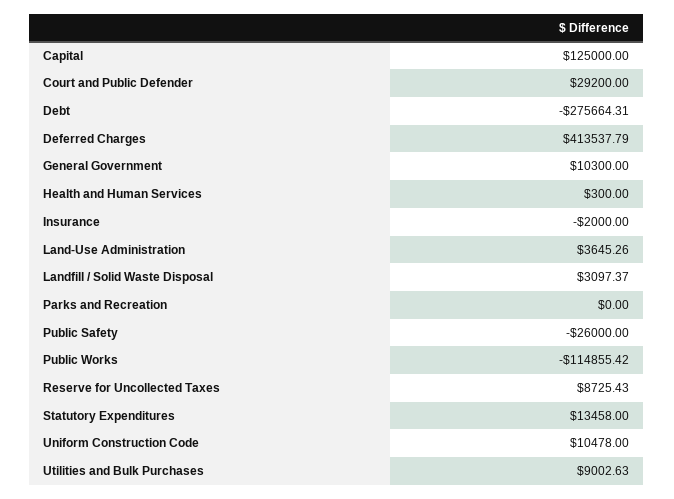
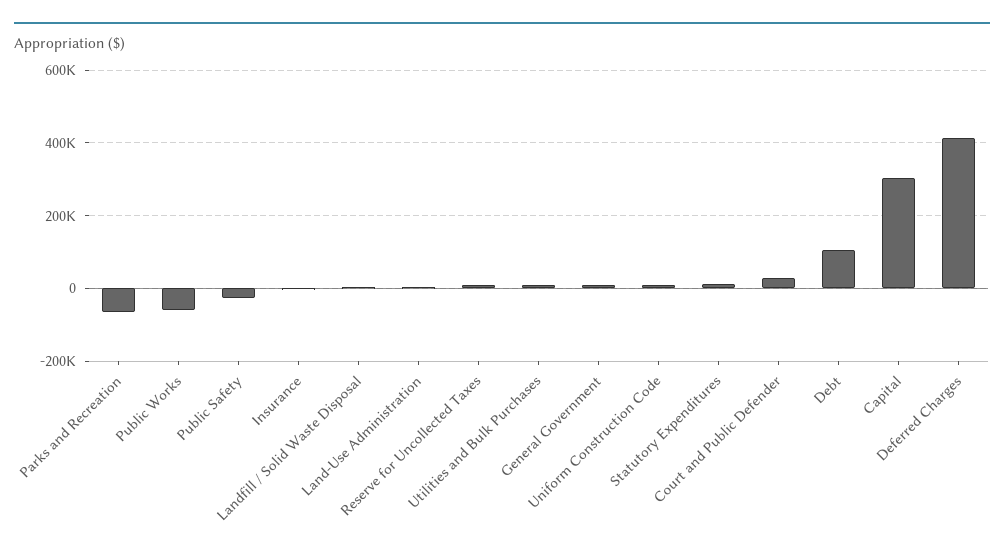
Capital: 125000 -> 300000
Debt: -275664.31 -> 100000
Health and Human Services: 300 -> none
Parks and Recreation: 0 -> -60000
Public Works: -114855.42 -> -60000

